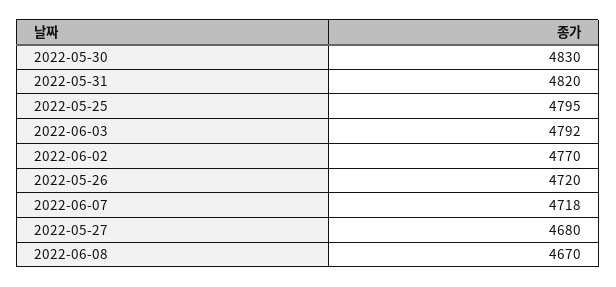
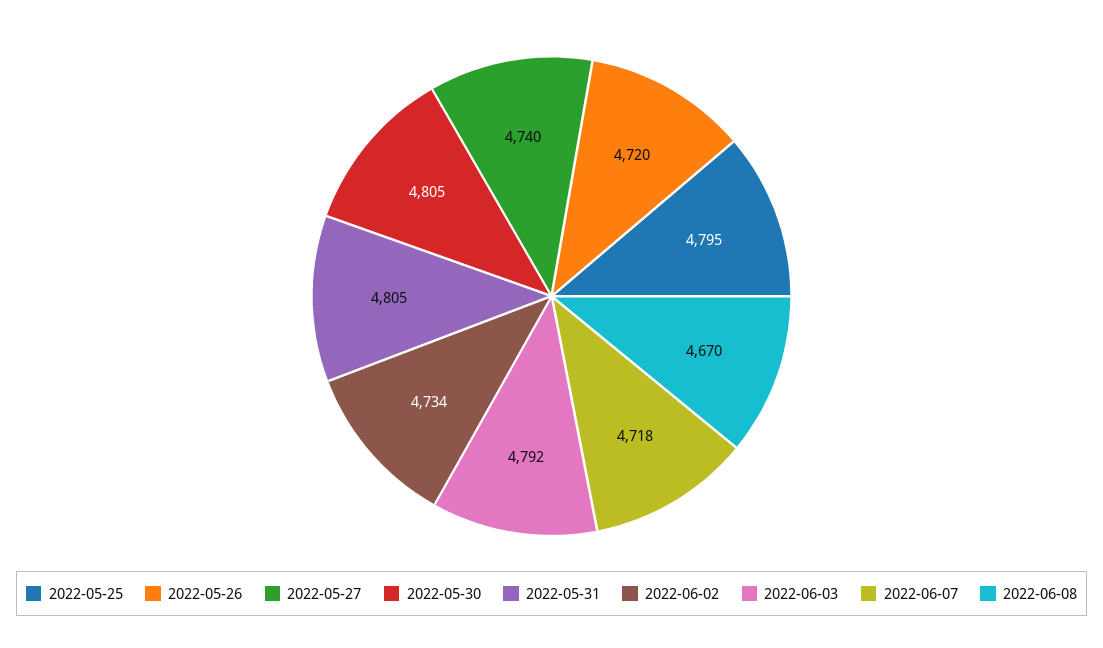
2022-05-30: 4830 -> 4805
2022-05-31: 4820 -> 4805
2022-06-02: 4770 -> 4734
2022-05-27: 4680 -> 4740

